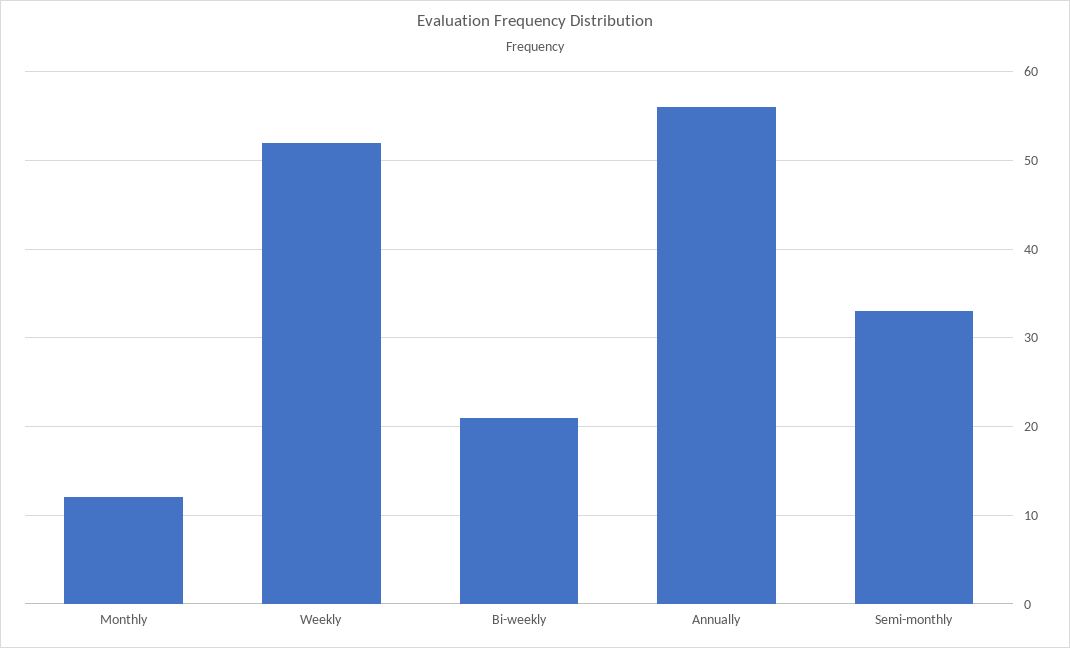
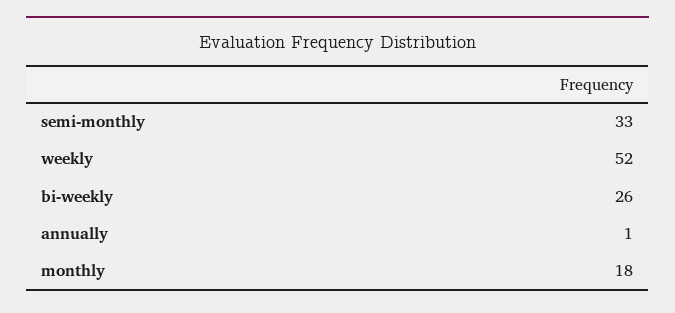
Monthly: 12 -> 18
Bi-weekly: 21 -> 26
Annually: 56 -> 1

